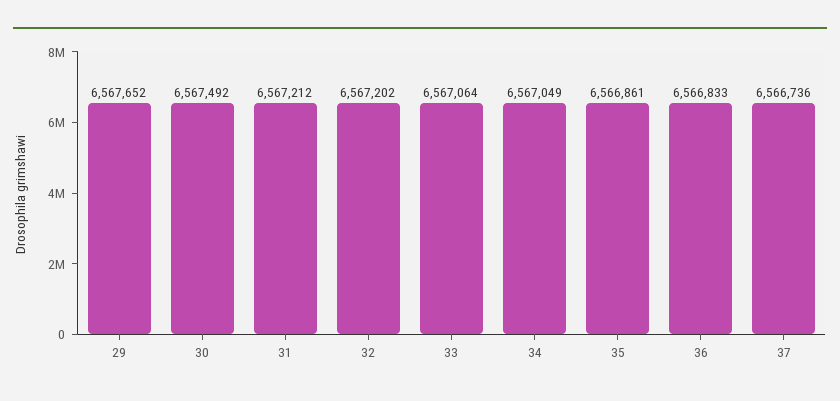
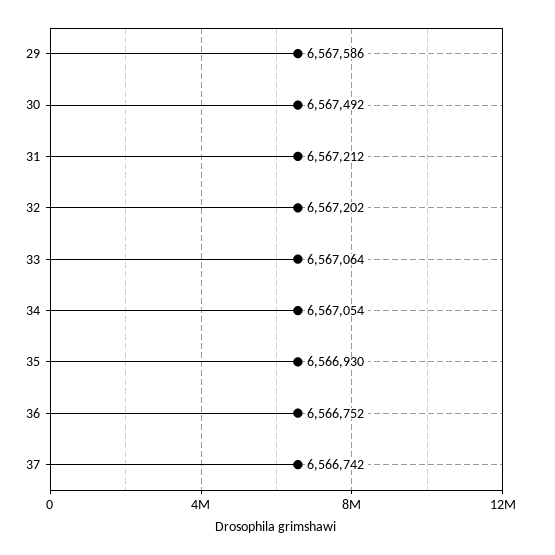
29: 6567652 -> 6567586
34: 6567049 -> 6567054
35: 6566861 -> 6566930
36: 6566833 -> 6566752
37: 6566736 -> 6566742

